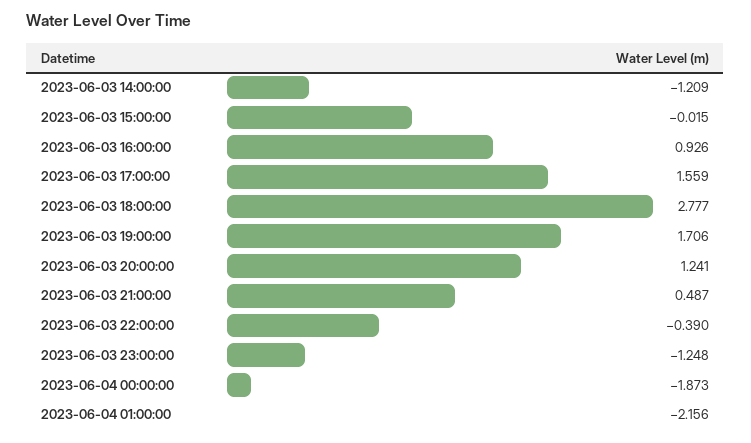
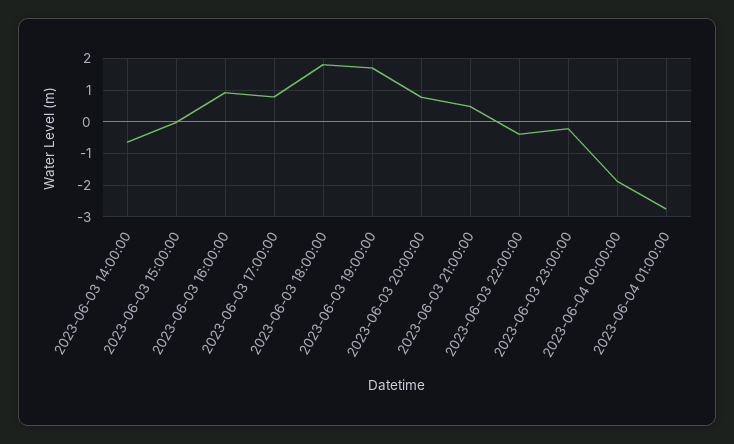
2023-06-03 14:00:00: -1.209 -> -0.6
2023-06-03 17:00:00: 1.559 -> 0.8
2023-06-03 18:00:00: 2.777 -> 1.8
2023-06-03 20:00:00: 1.241 -> 0.8
2023-06-03 23:00:00: -1.248 -> -0.2
2023-06-04 01:00:00: -2.156 -> -2.8

